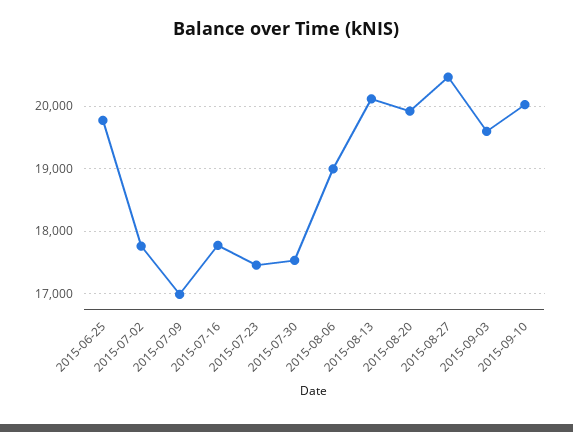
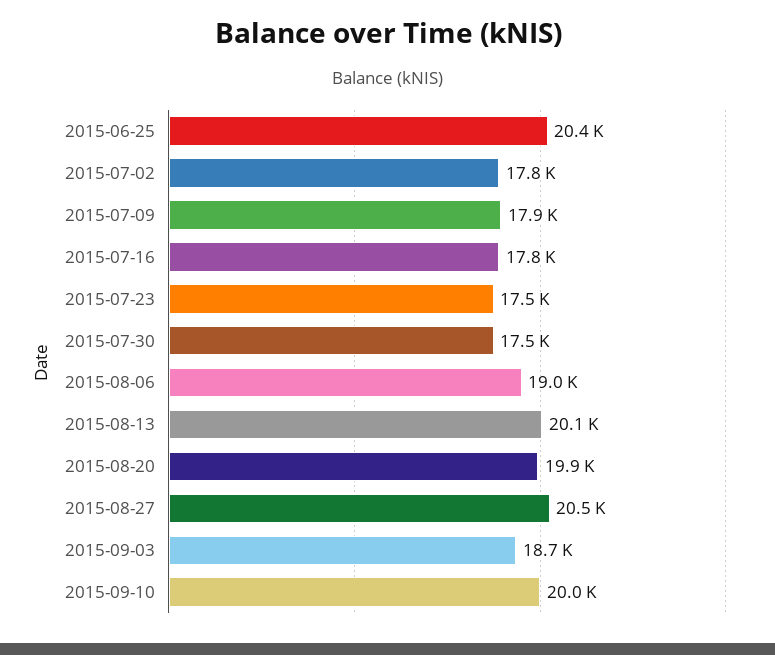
2015-06-25: 19800 -> 20400
2015-07-09: 17000 -> 17900
2015-09-03: 19600 -> 18700

